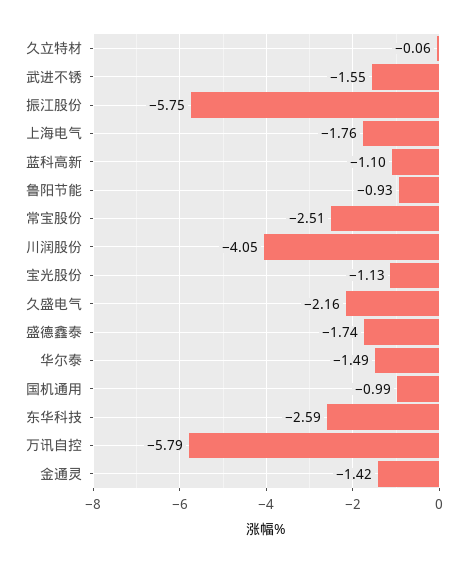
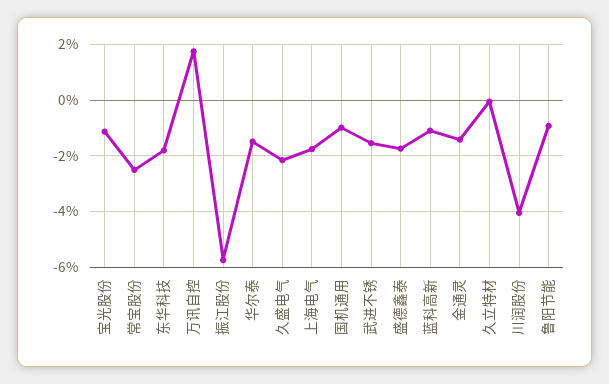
东华科技: -2.59 -> -1.75
万讯自控: -5.79 -> 1.75

